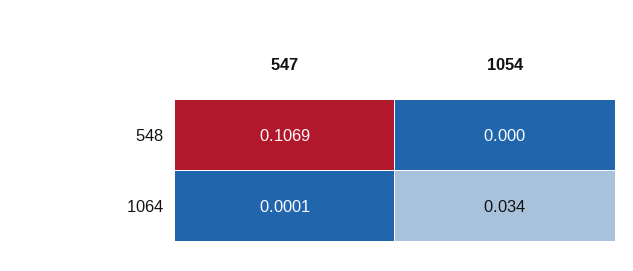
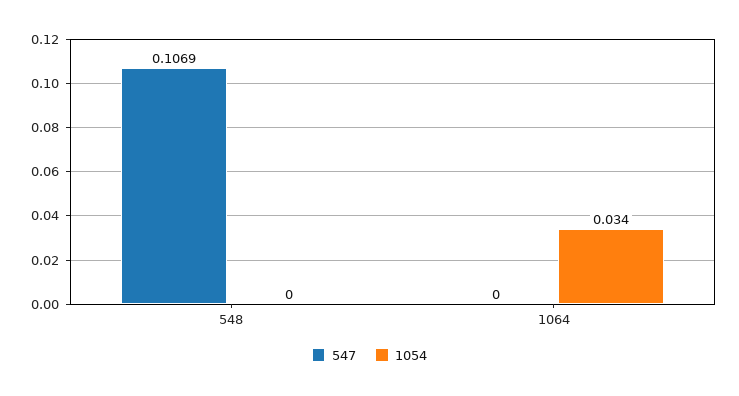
547, 1064: 0.0001 -> 0

